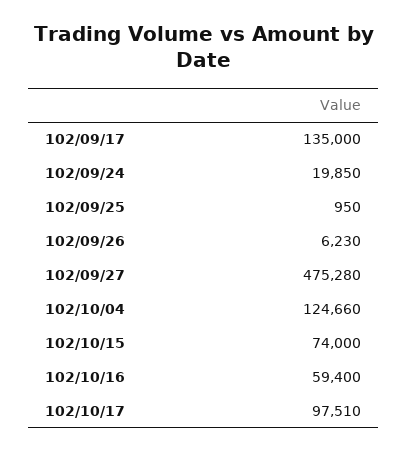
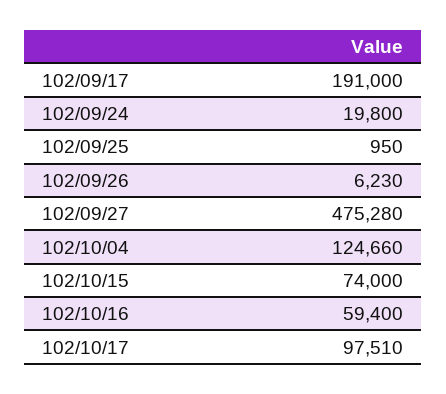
102/09/17: 135000 -> 191000
102/09/24: 19850 -> 19800

